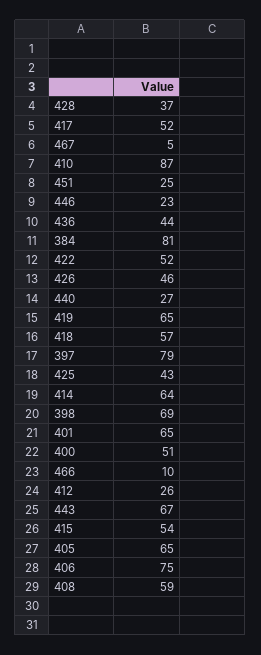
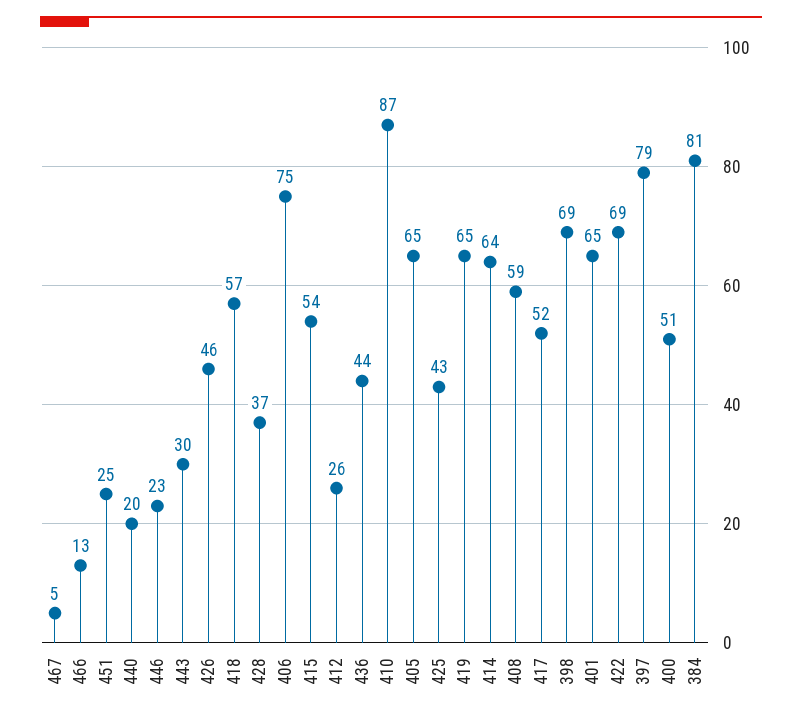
422: 52 -> 69
440: 27 -> 20
466: 10 -> 13
443: 67 -> 30

